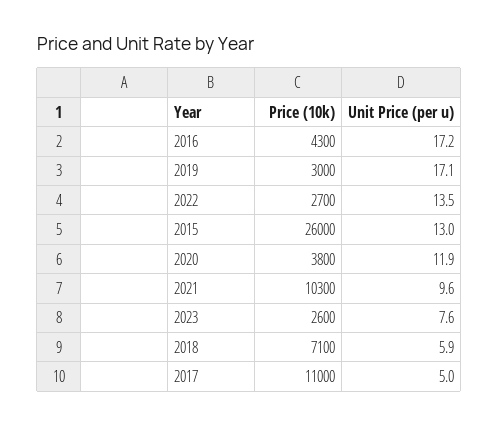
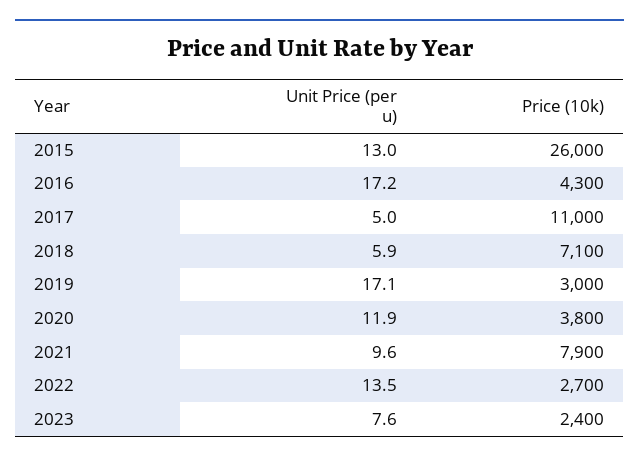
Price (10k), 2021: 10300 -> 7900
Price (10k), 2023: 2600 -> 2400

